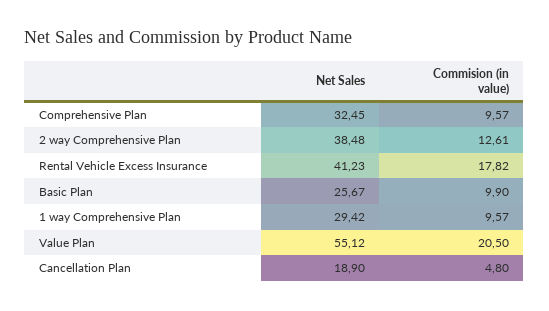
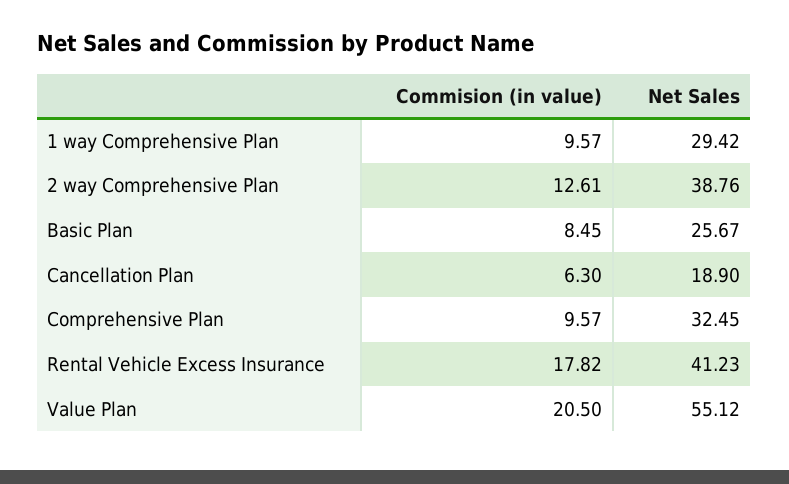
Net Sales, 2 way Comprehensive Plan: 38.48 -> 38.76
Commision (in value), Basic Plan: 9.9 -> 8.45
Commision (in value), Cancellation Plan: 4.8 -> 6.3

